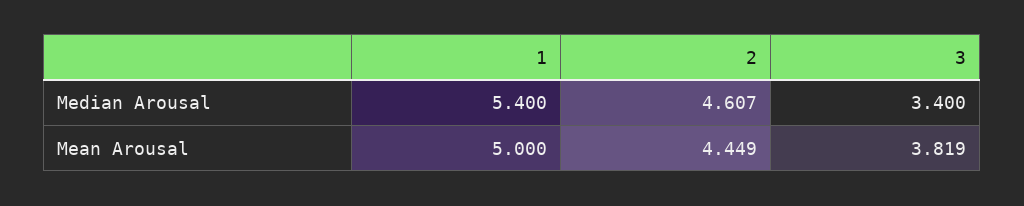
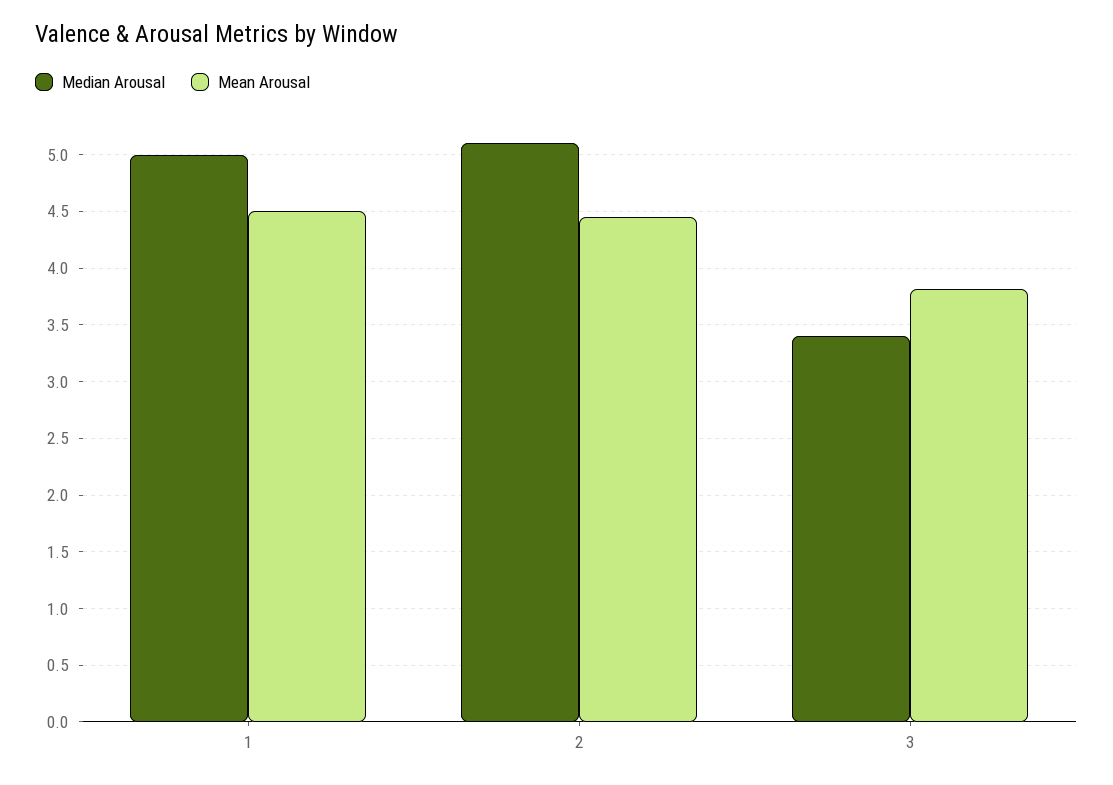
Median Arousal, 1: 5.4 -> 5
Median Arousal, 2: 4.607 -> 5.1
Mean Arousal, 1: 5 -> 4.5

